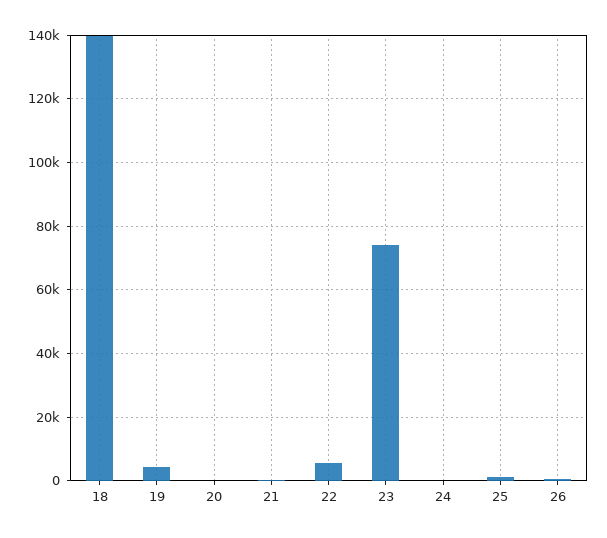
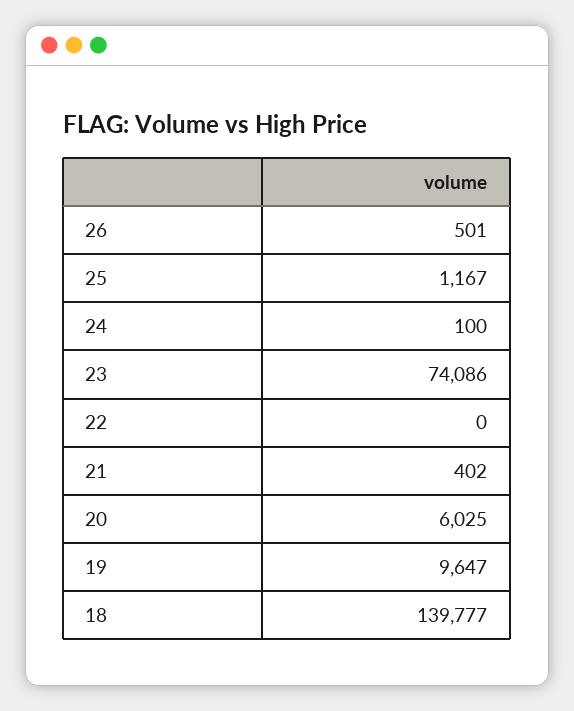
19: 4000 -> 9647
20: 0 -> 6025
22: 6000 -> 0

